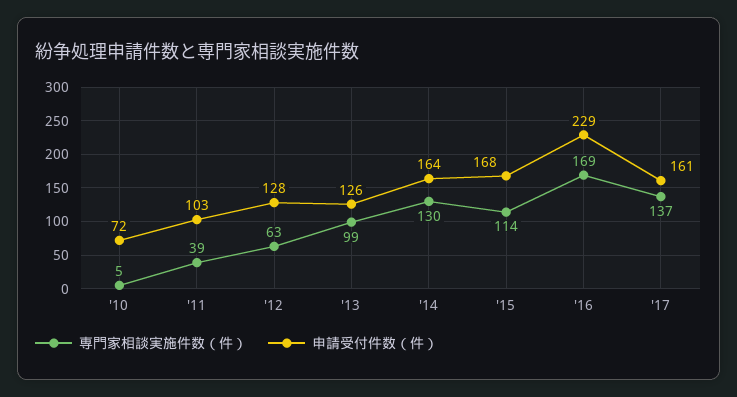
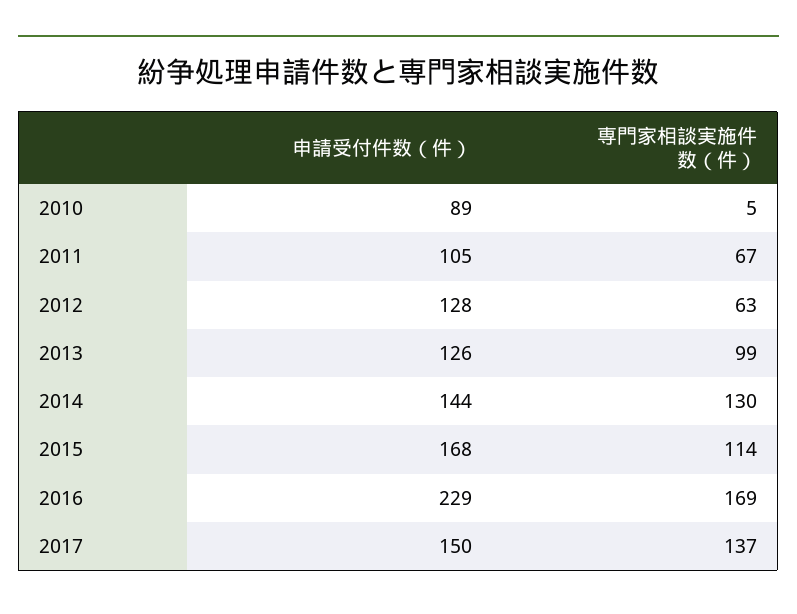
申請受付件数（件）, '10: 72 -> 89
専門家相談実施件数（件）, '11: 39 -> 67
申請受付件数（件）, '11: 103 -> 105
申請受付件数（件）, '14: 164 -> 144
申請受付件数（件）, '17: 161 -> 150

